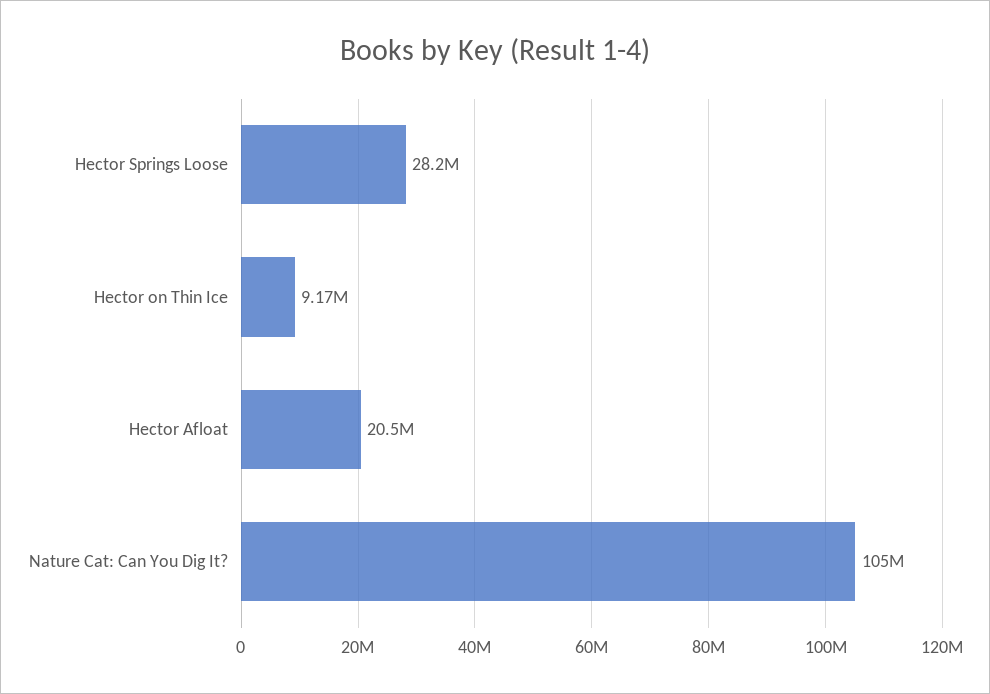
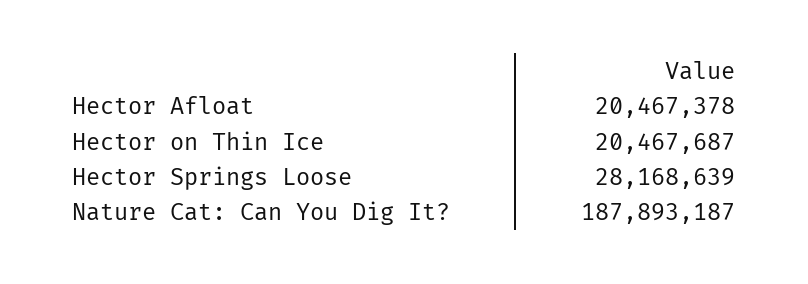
Hector on Thin Ice: 9170000 -> 20467687
Nature Cat: Can You Dig It?: 105000000 -> 187893187

